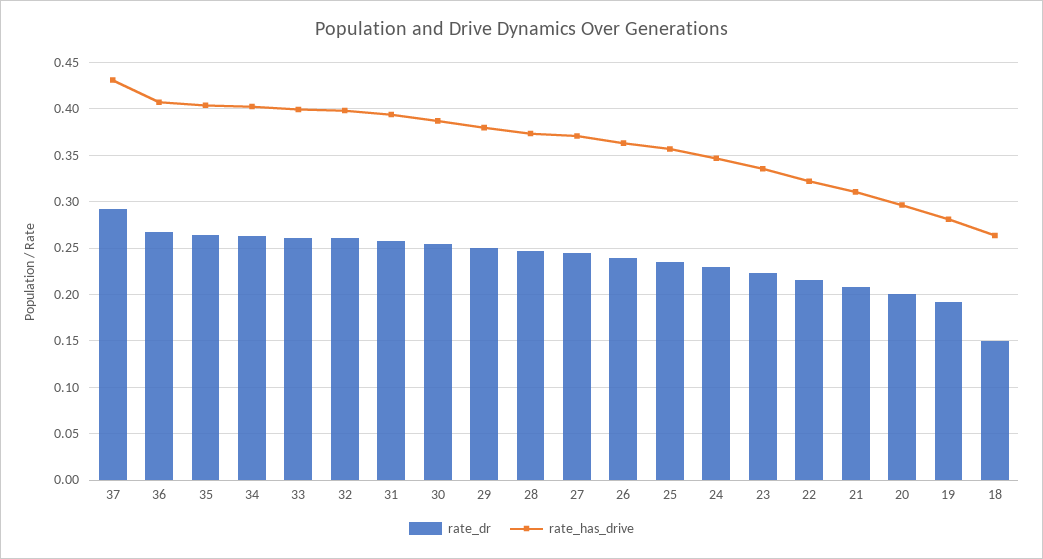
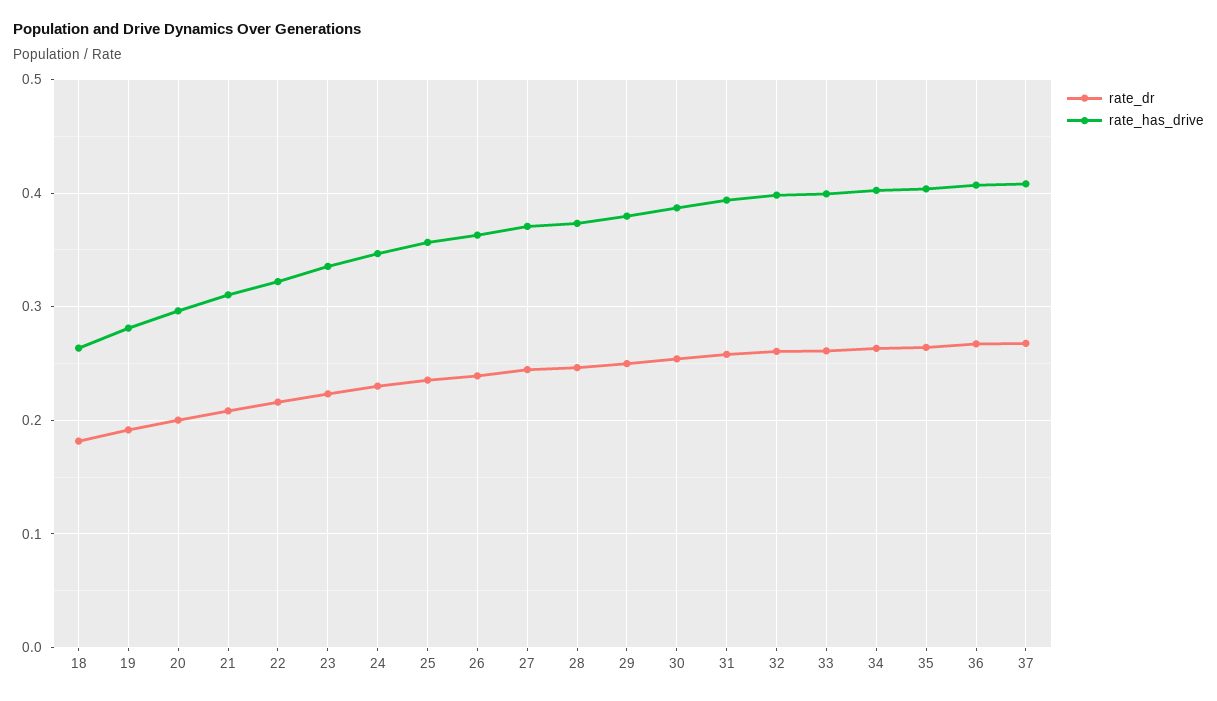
rate_dr, 37: 0.29 -> 0.27
rate_has_drive, 37: 0.43 -> 0.41
rate_dr, 18: 0.15 -> 0.18

